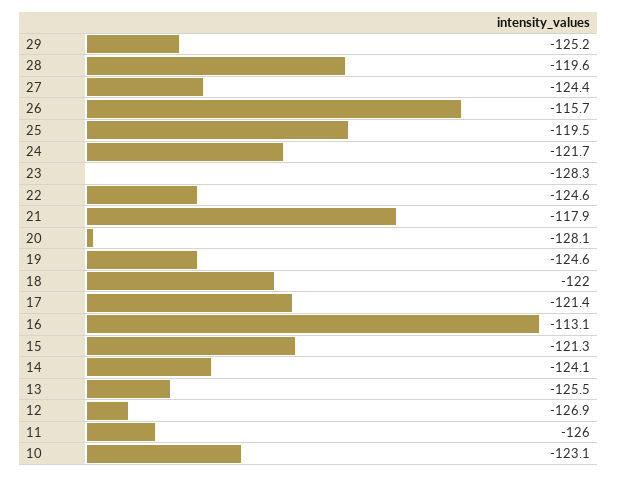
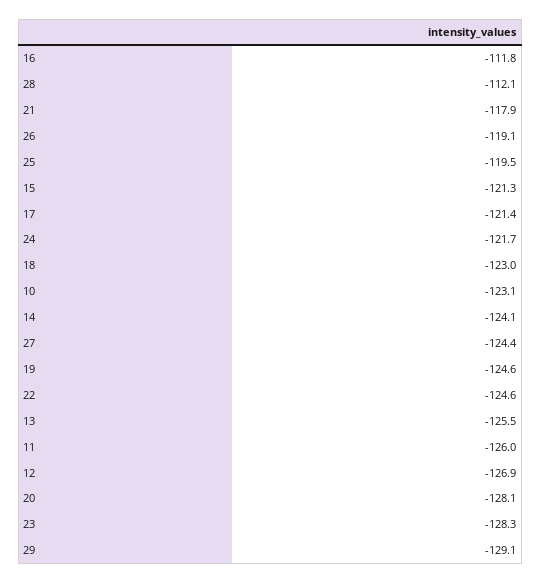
29: -125.2 -> -129.1
28: -119.6 -> -112.1
26: -115.7 -> -119.1
18: -122 -> -123
16: -113.1 -> -111.8

